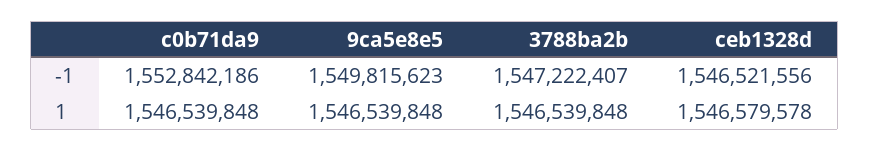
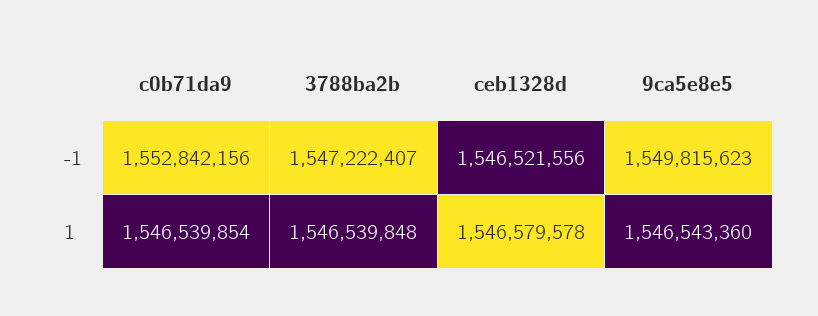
c0b71da9, -1: 1552842186 -> 1552842156
c0b71da9, 1: 1546539848 -> 1546539854
9ca5e8e5, 1: 1546539848 -> 1546543360

